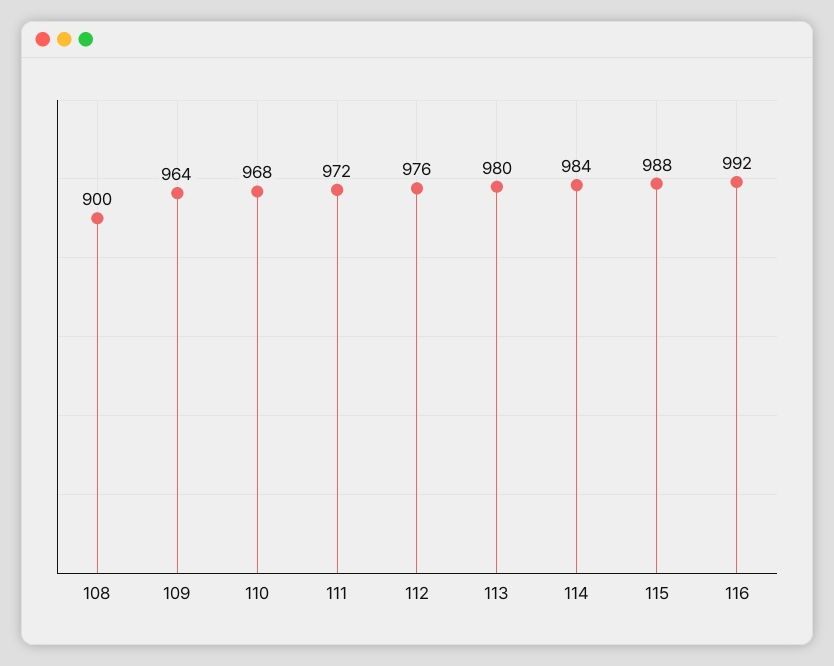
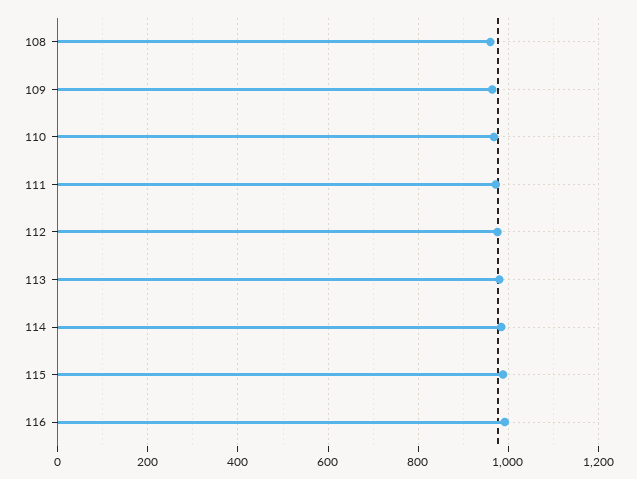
108: 900 -> 960

